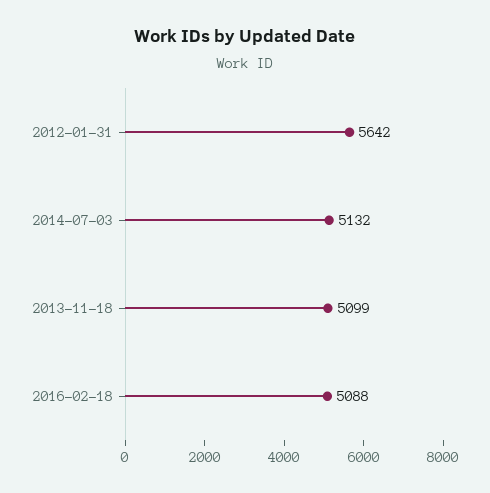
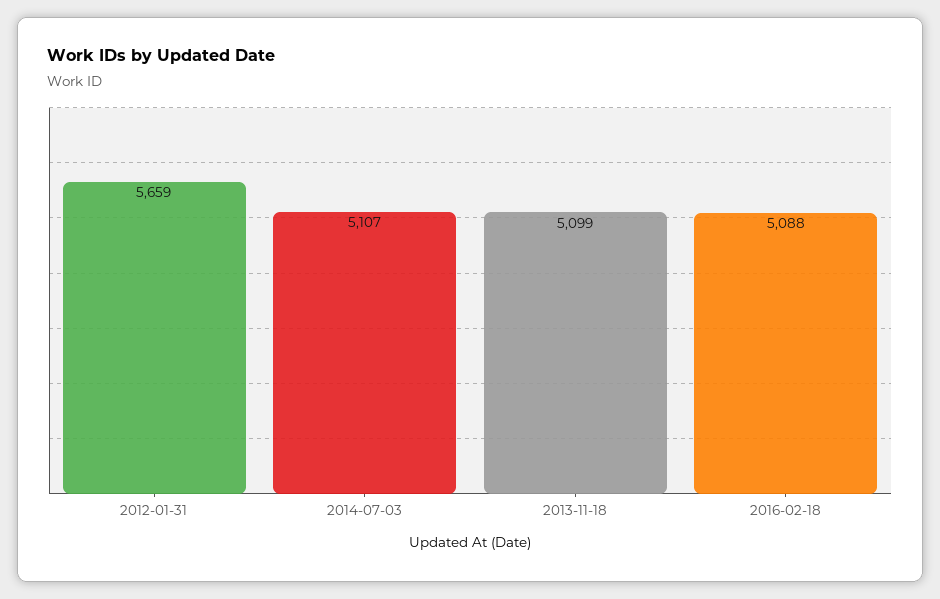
2012-01-31: 5642 -> 5659
2014-07-03: 5132 -> 5107

